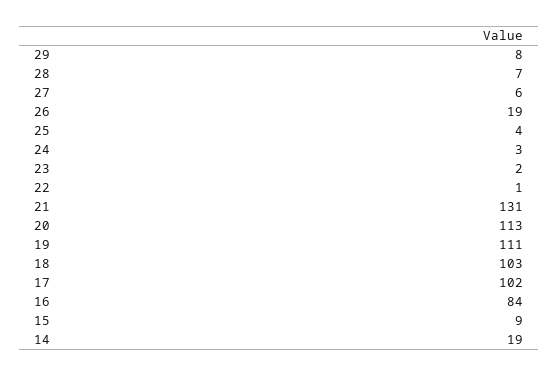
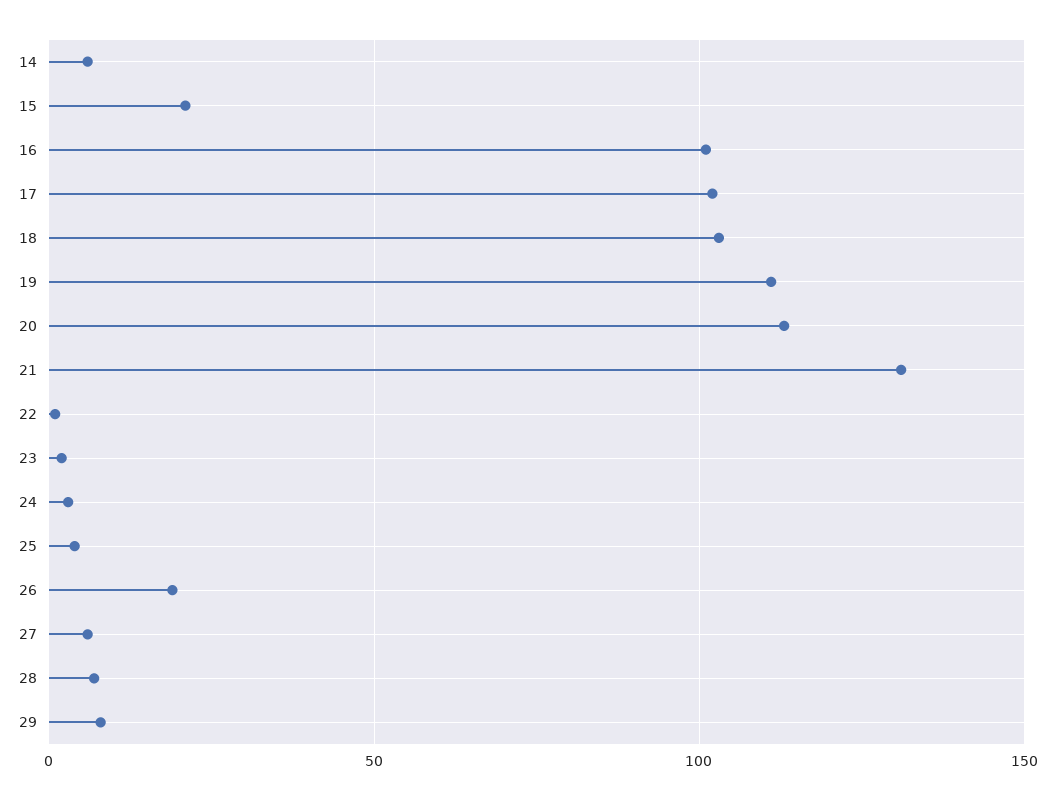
16: 84 -> 100
15: 9 -> 20
14: 19 -> 5

